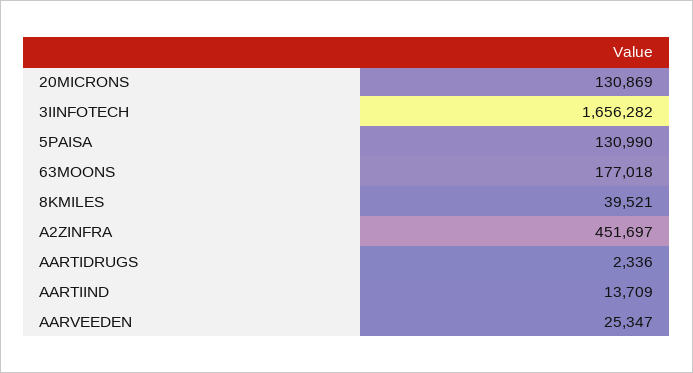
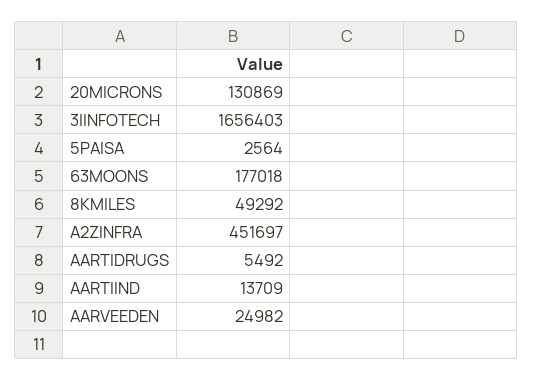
3IINFOTECH: 1656282 -> 1656403
5PAISA: 130990 -> 2564
8KMILES: 39521 -> 49292
AARTIDRUGS: 2336 -> 5492
AARVEEDEN: 25347 -> 24982

